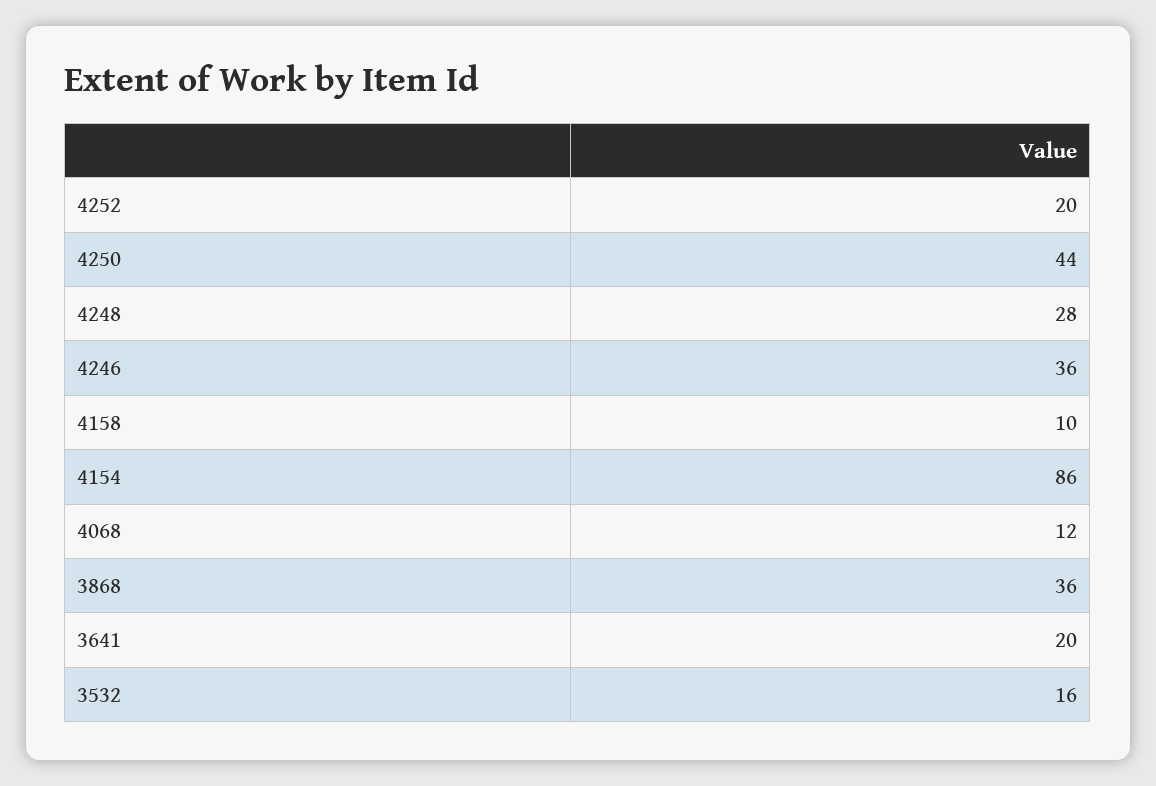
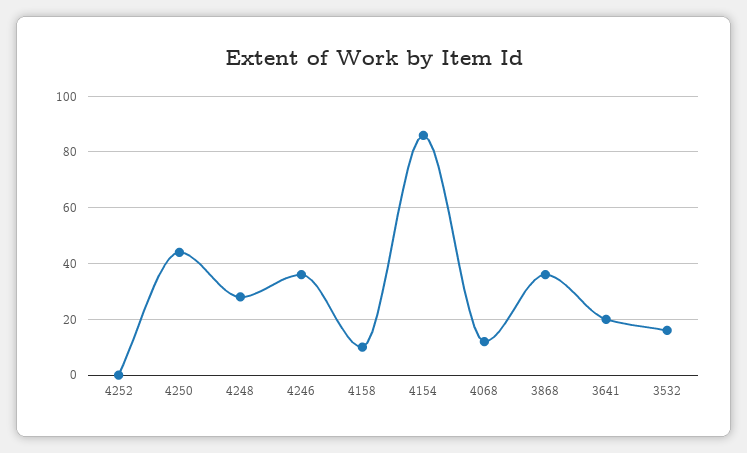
4252: 20 -> 0

